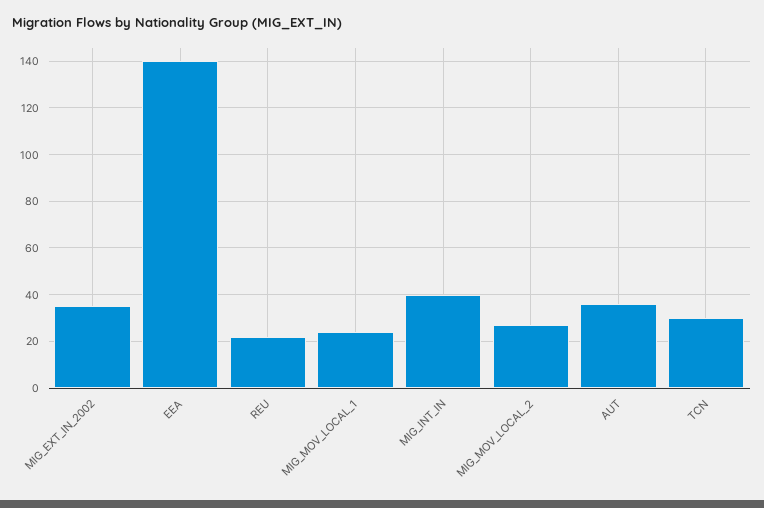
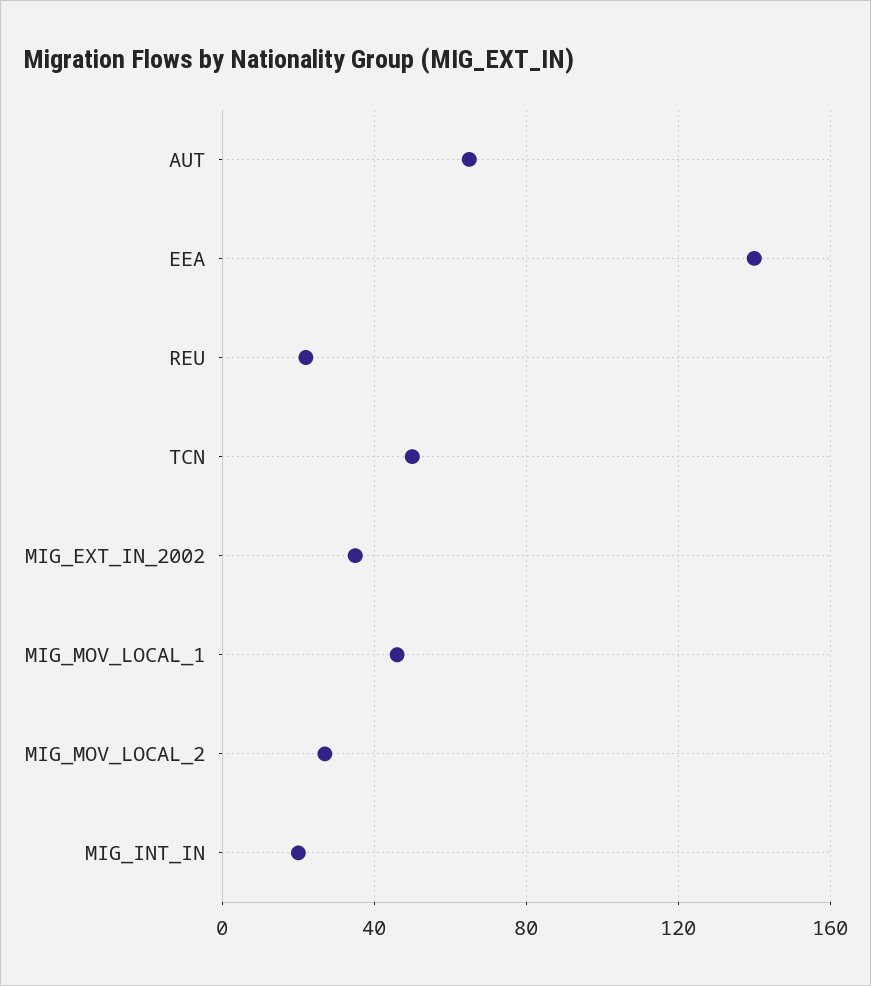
MIG_MOV_LOCAL_1: 25 -> 45
MIG_INT_IN: 40 -> 20
AUT: 35 -> 65
TCN: 30 -> 50

